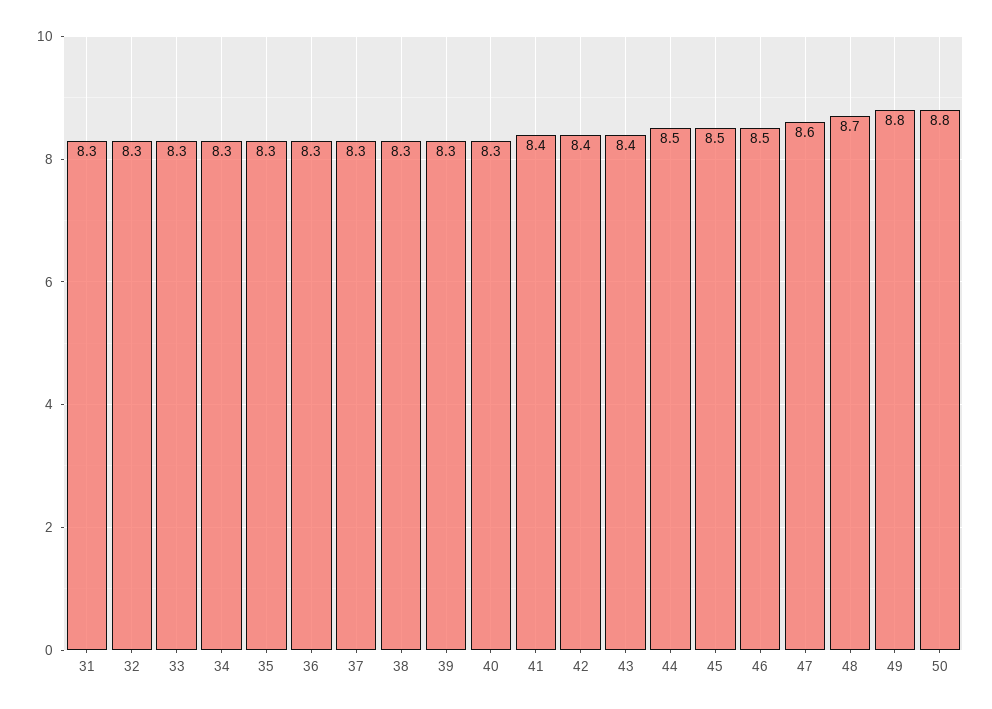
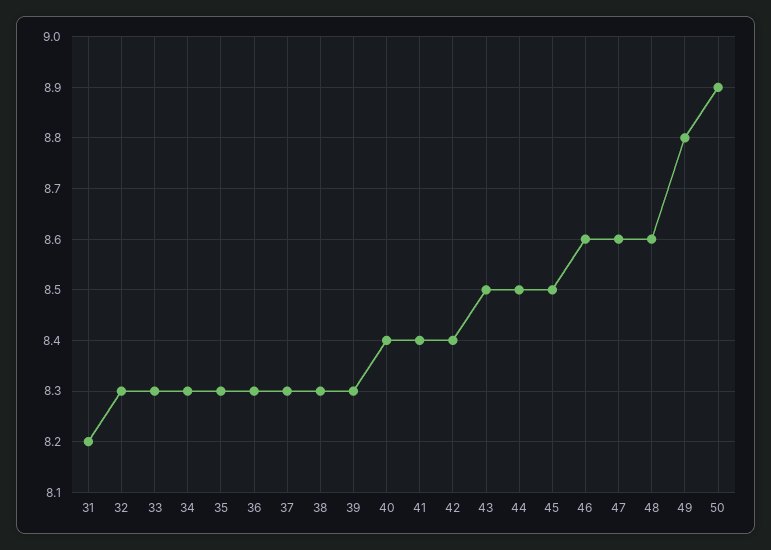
31: 8.3 -> 8.2
40: 8.3 -> 8.4
43: 8.4 -> 8.5
46: 8.5 -> 8.6
48: 8.7 -> 8.6
50: 8.8 -> 8.9

